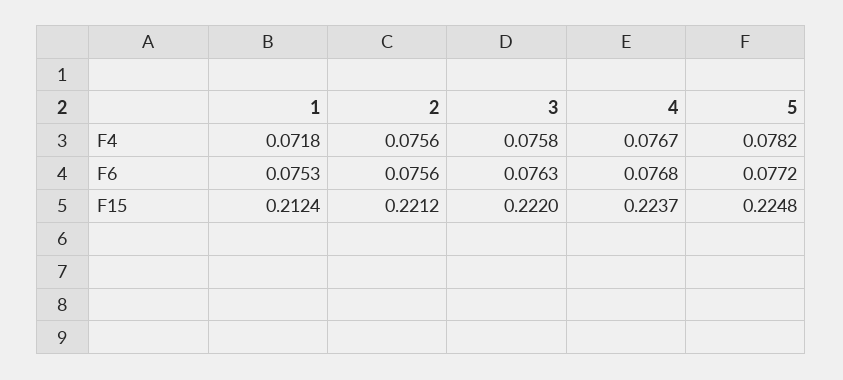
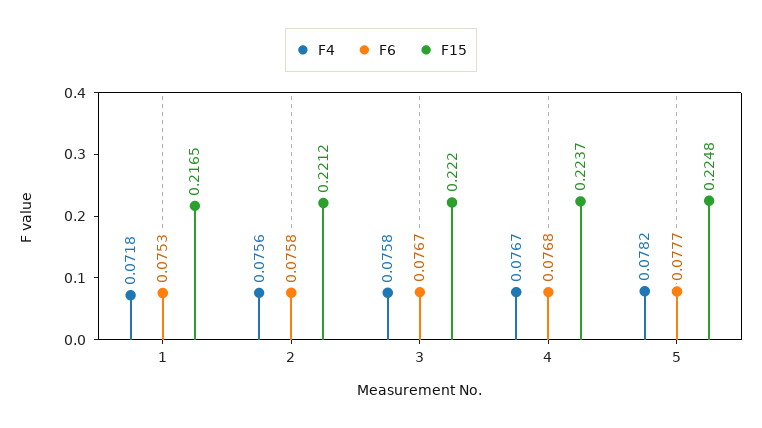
F6, 2: 0.0756 -> 0.0758
F6, 3: 0.0763 -> 0.0767
F6, 5: 0.0772 -> 0.0777
F15, 1: 0.2124 -> 0.2165

